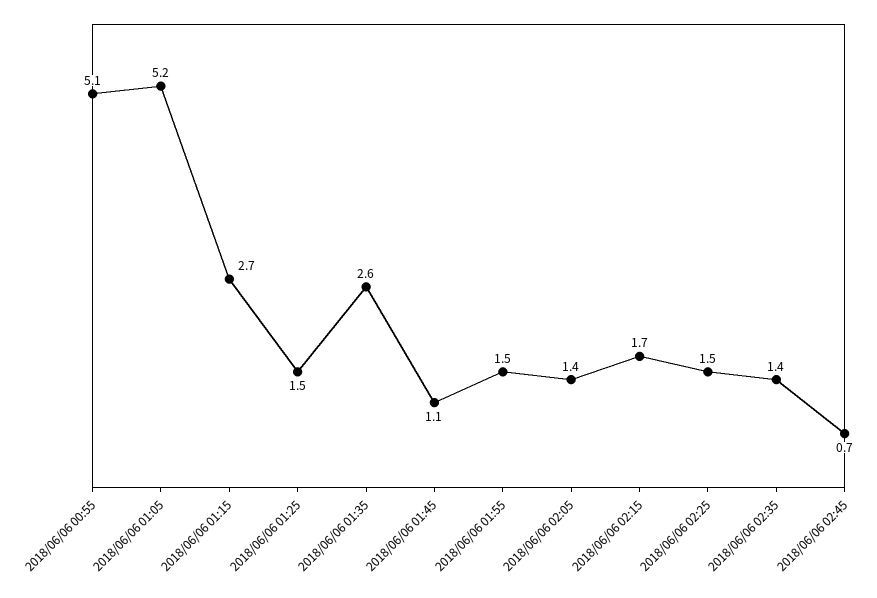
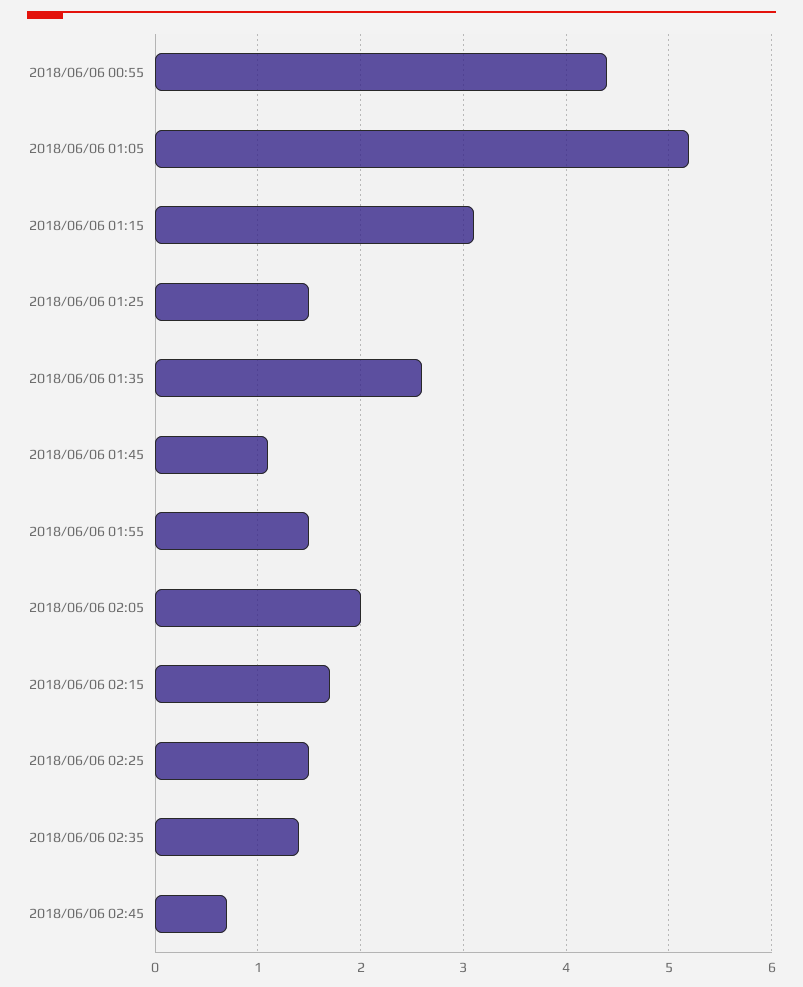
2018/06/06 00:55: 5.1 -> 4.4
2018/06/06 01:15: 2.7 -> 3.1
2018/06/06 02:05: 1.4 -> 2

